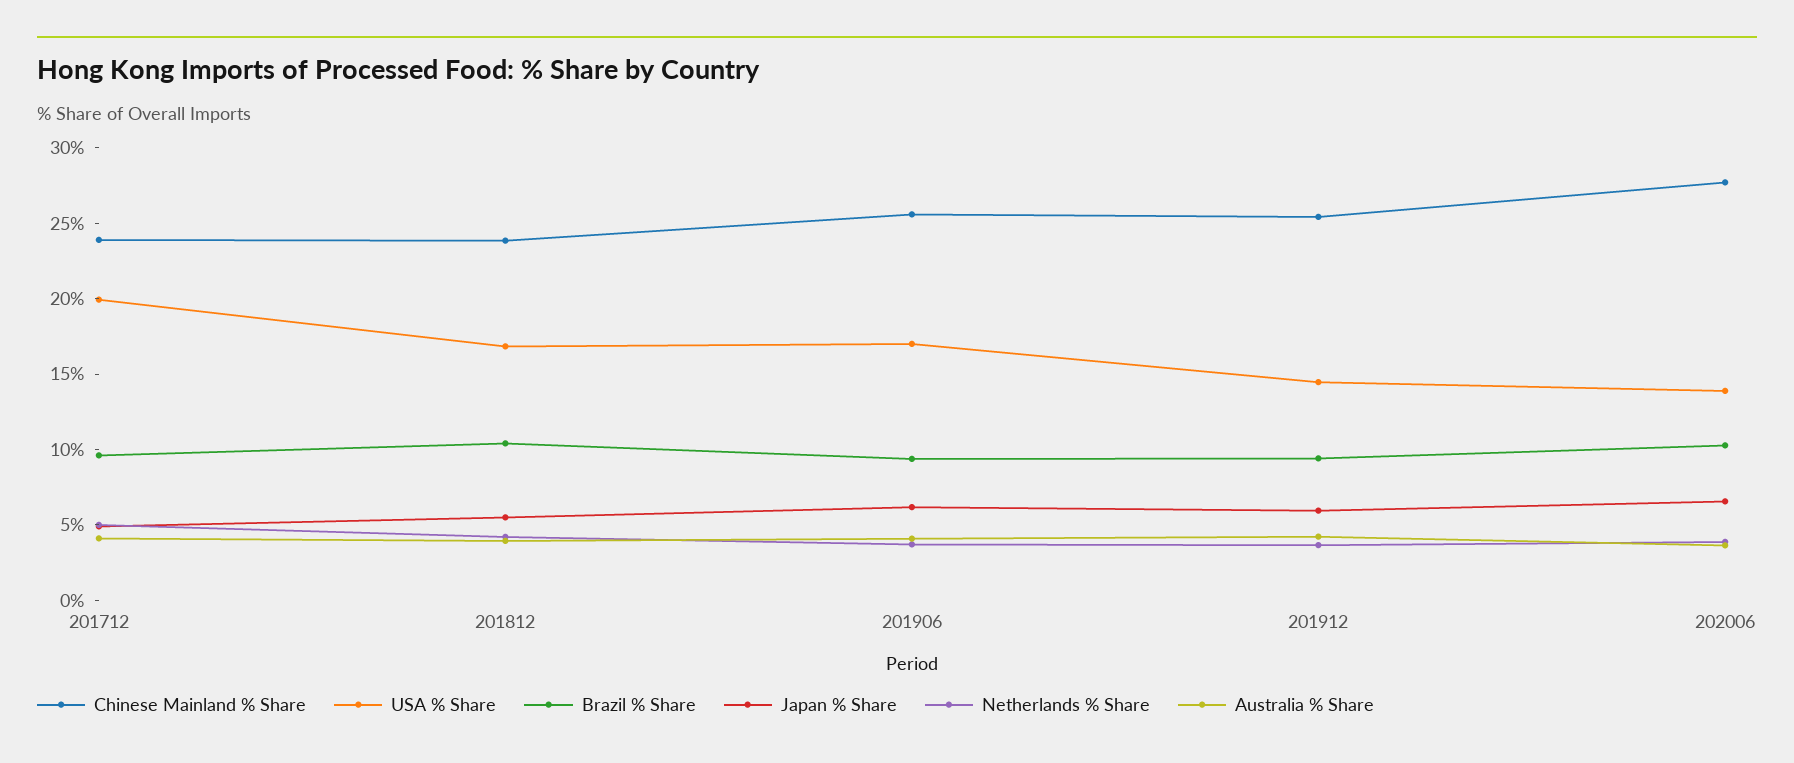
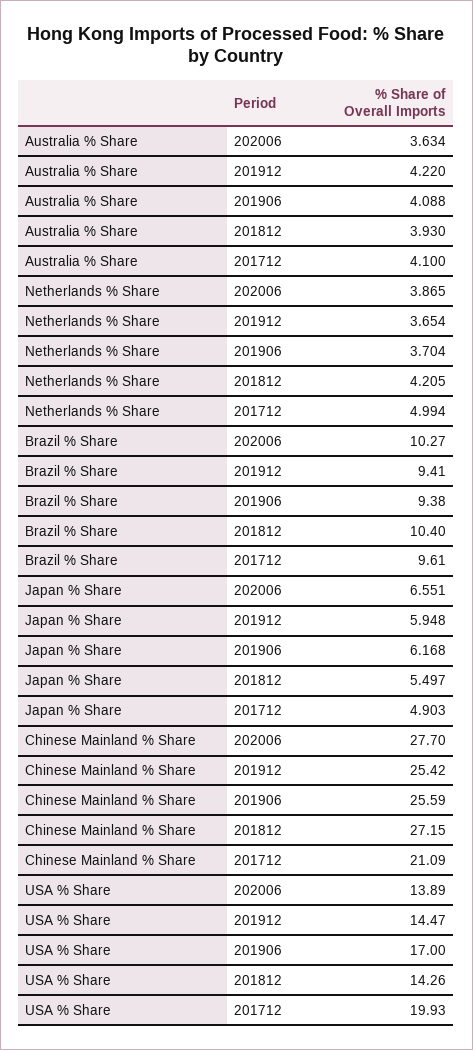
Chinese Mainland % Share, 201712: 24 -> 21.09
Chinese Mainland % Share, 201812: 24 -> 27.15
USA % Share, 201812: 17 -> 14.26

